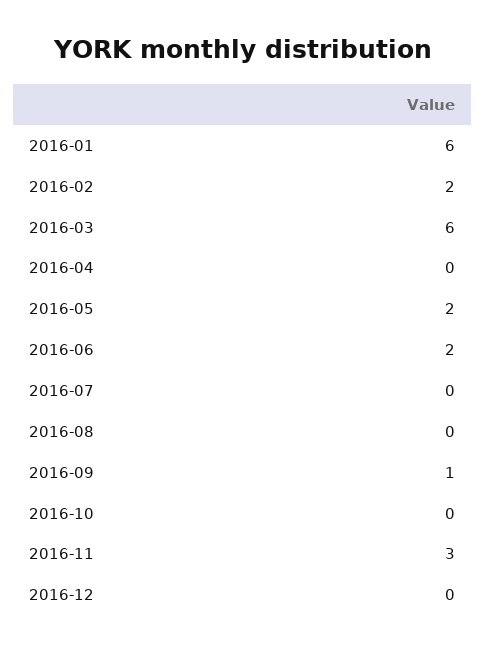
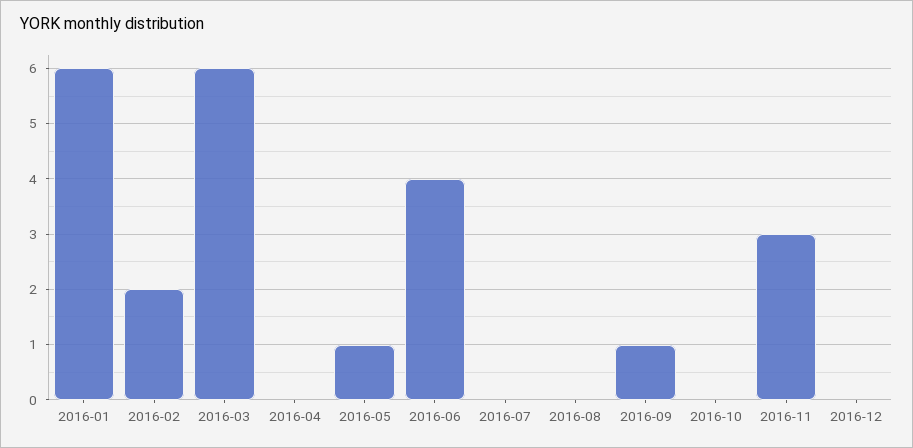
2016-05: 2 -> 1
2016-06: 2 -> 4

